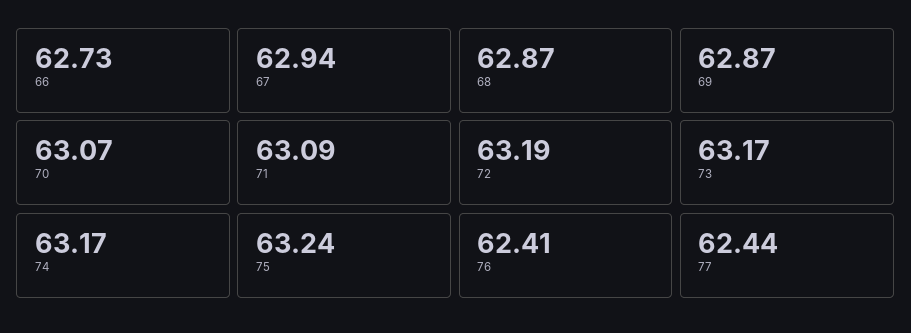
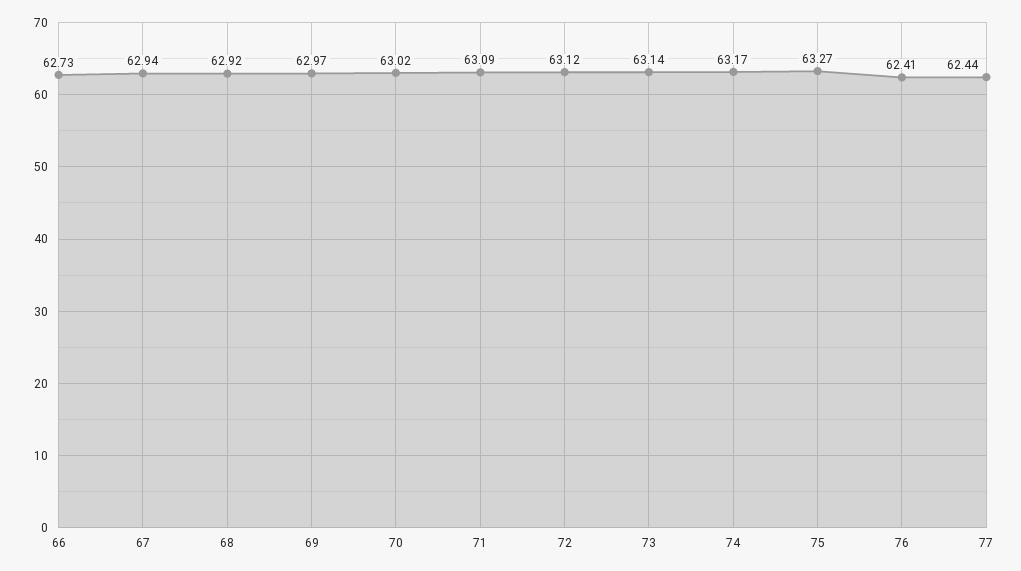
68: 62.87 -> 62.92
69: 62.87 -> 62.97
70: 63.07 -> 63.02
72: 63.19 -> 63.12
73: 63.17 -> 63.14
75: 63.24 -> 63.27

